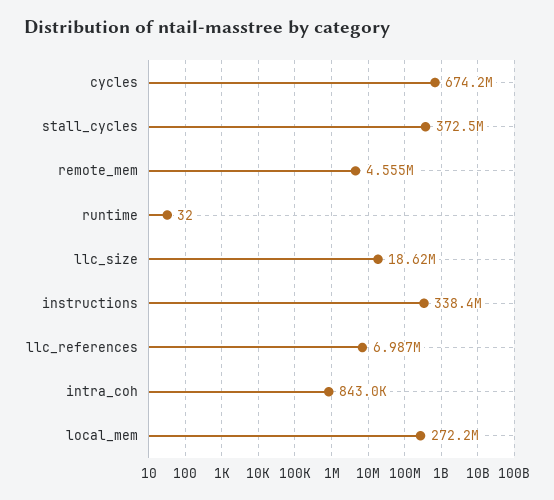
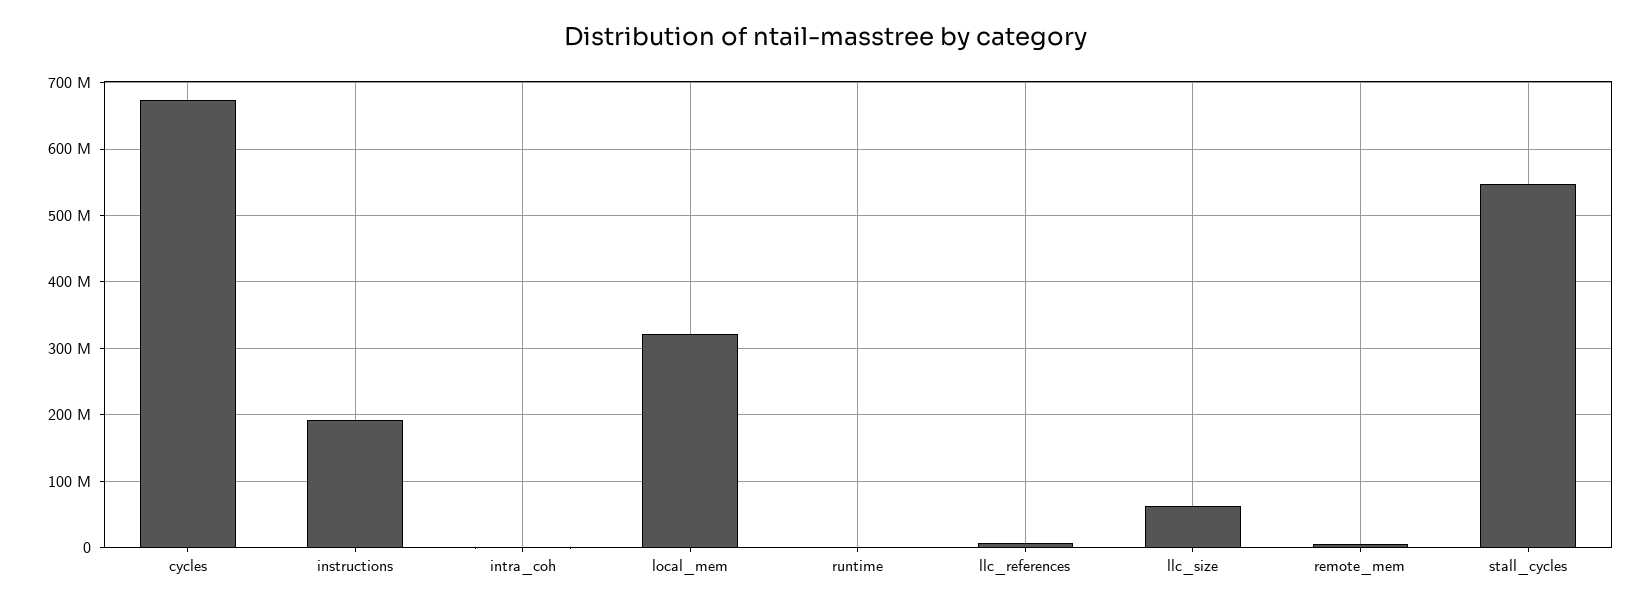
stall_cycles: 372500000 -> 550000000
llc_size: 18620000 -> 60000000
instructions: 338400000 -> 190000000
local_mem: 272200000 -> 320000000

